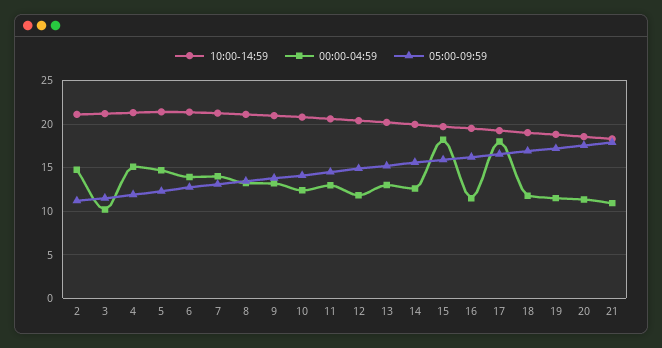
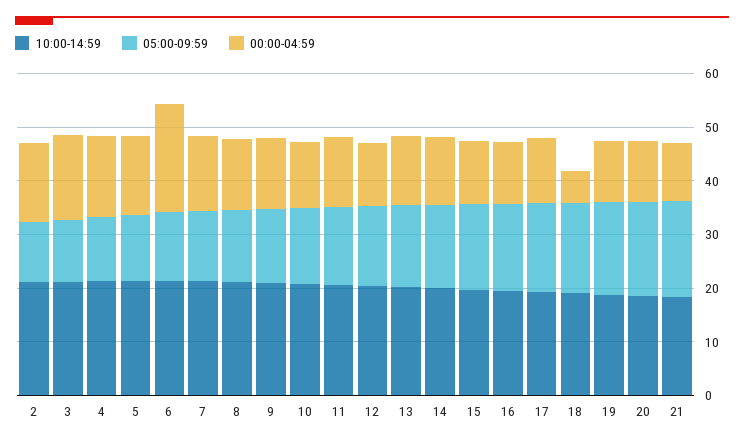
00:00-04:59, 3: 10 -> 16
00:00-04:59, 6: 14 -> 20
00:00-04:59, 15: 18 -> 12
00:00-04:59, 17: 18 -> 12
00:00-04:59, 18: 12 -> 6

